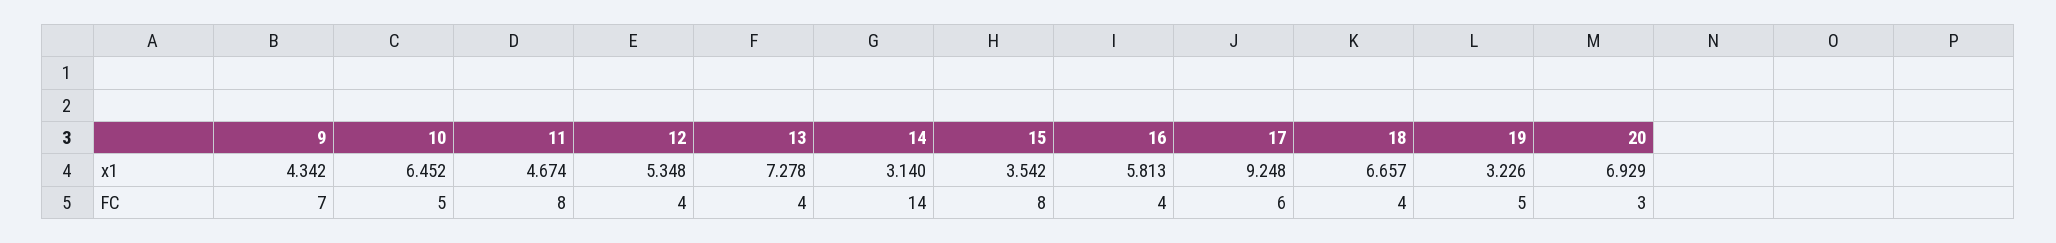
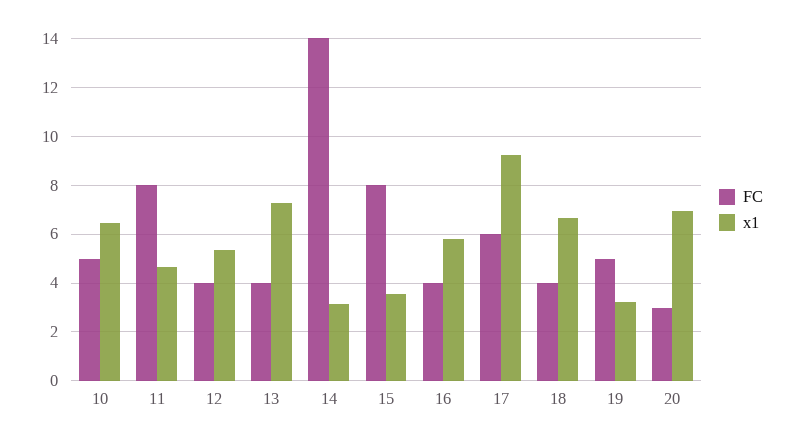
x1, 9: 4.342 -> none
FC, 9: 7 -> none

